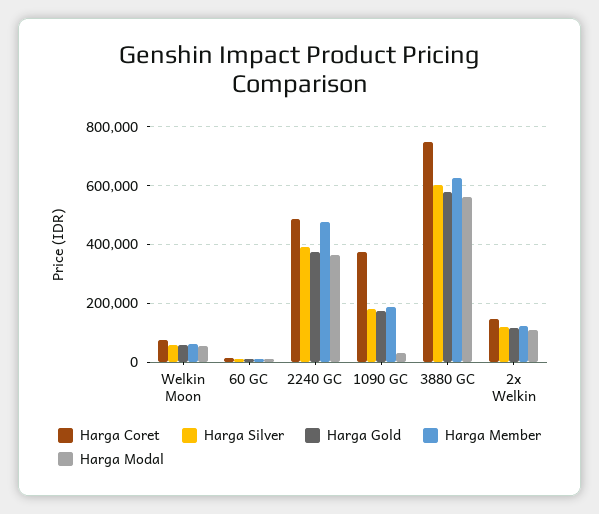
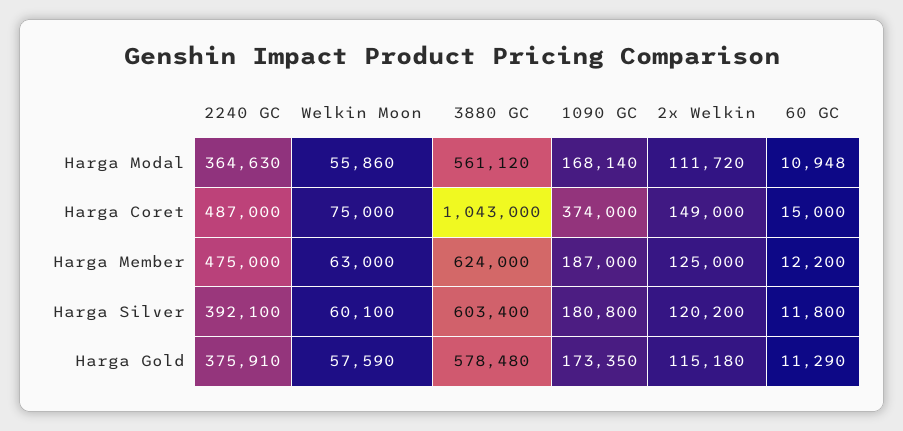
Harga Modal, 1090 GC: 25000 -> 168140
Harga Coret, 3880 GC: 750000 -> 1043000

